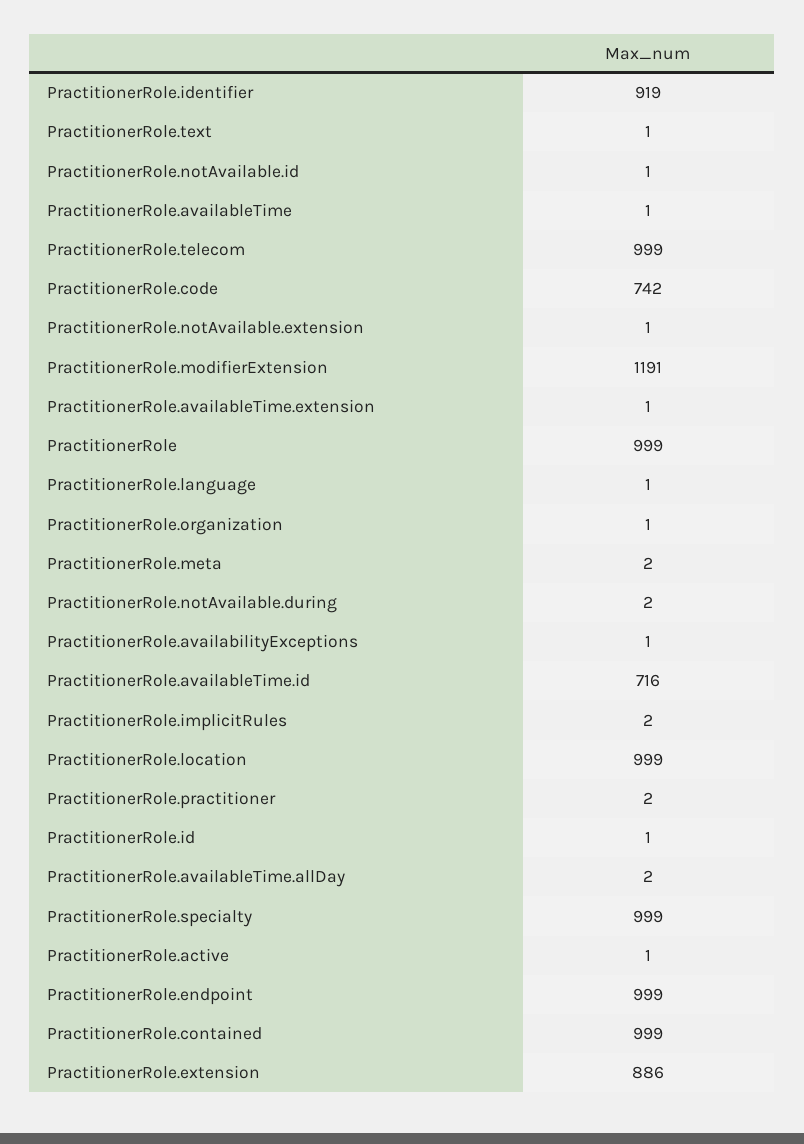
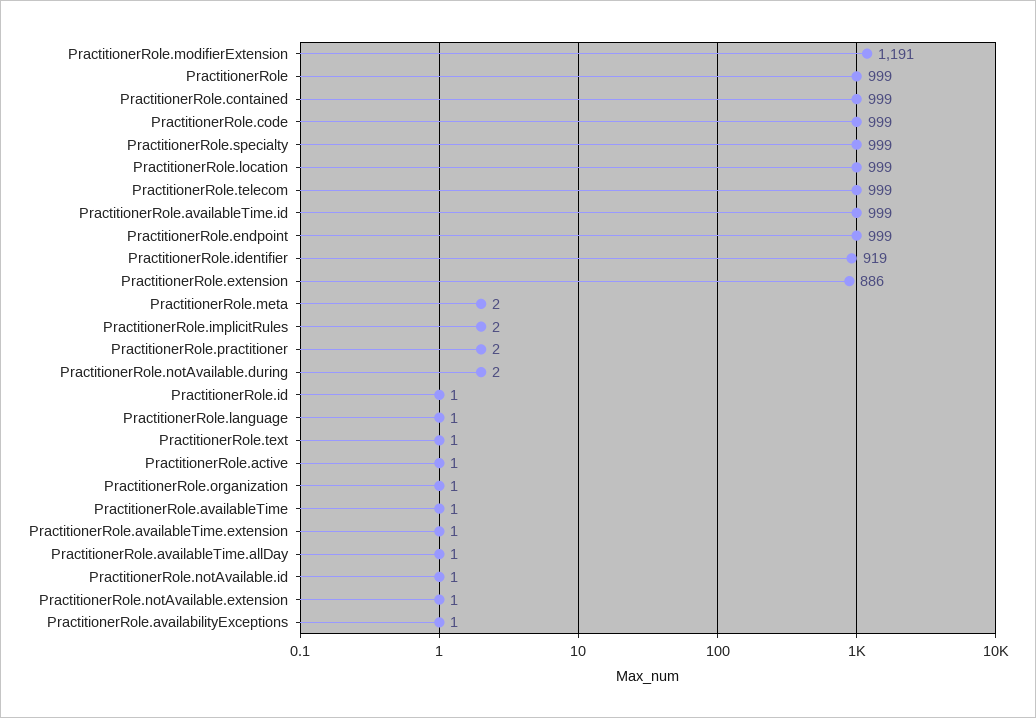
PractitionerRole.code: 742 -> 999
PractitionerRole.availableTime.id: 716 -> 999
PractitionerRole.availableTime.allDay: 2 -> 1

